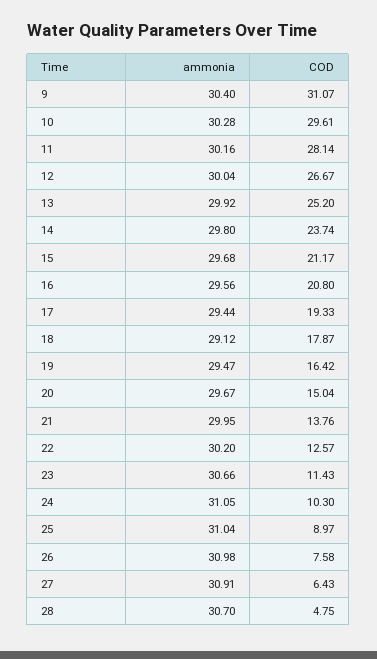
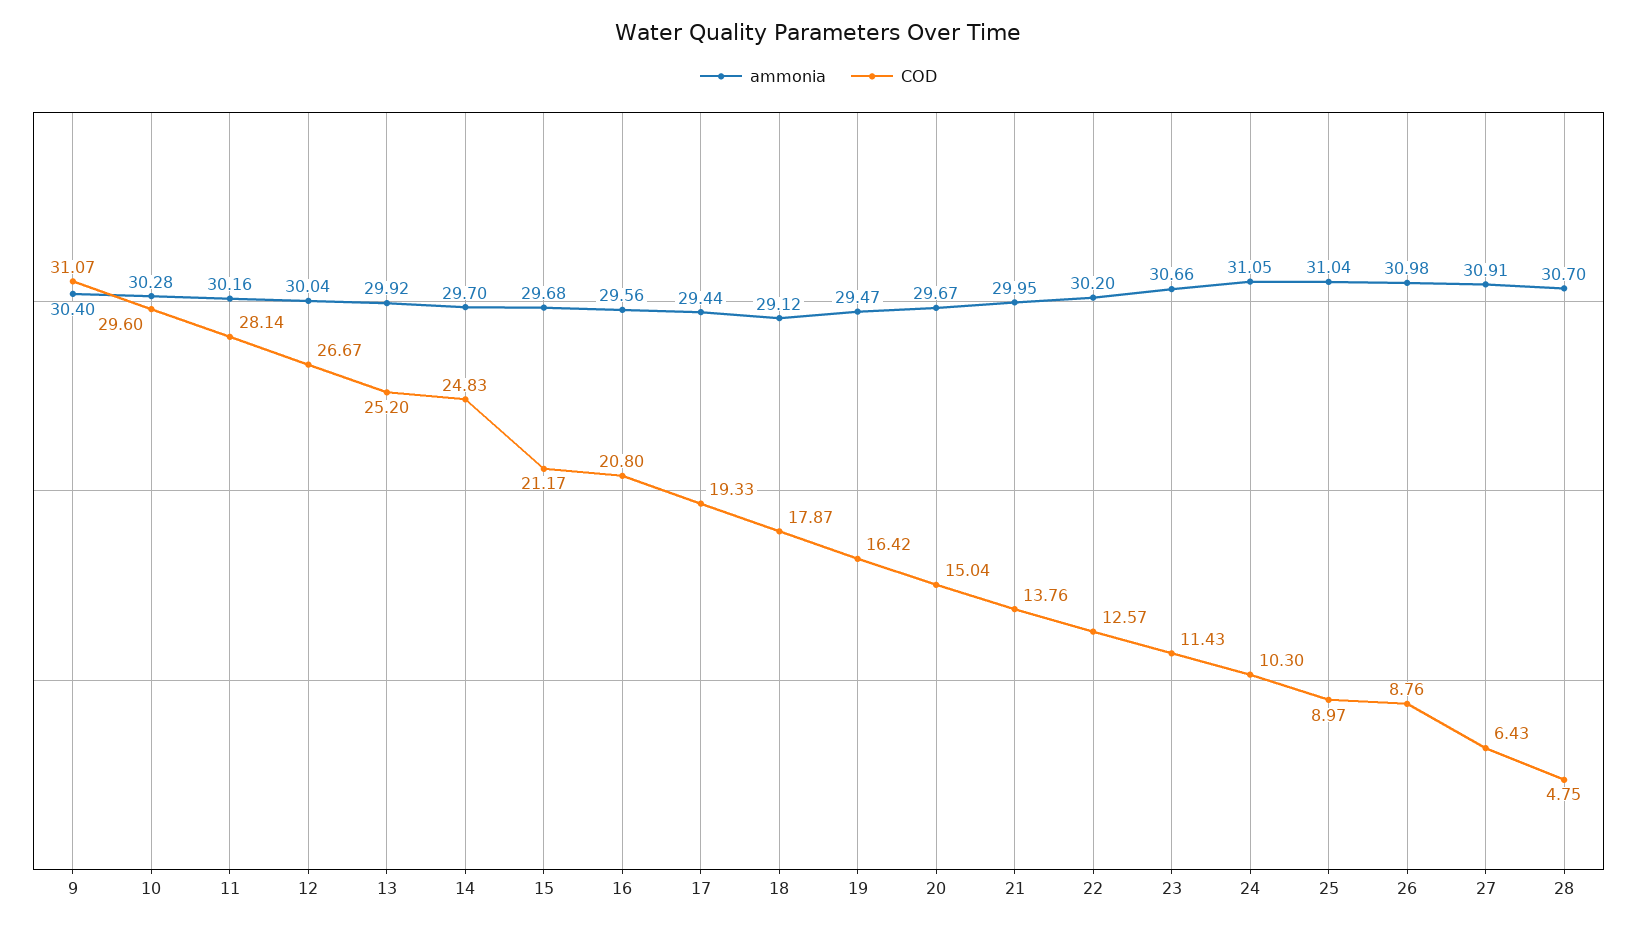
COD, 10: 29.61 -> 29.6
ammonia, 14: 29.8 -> 29.7
COD, 14: 23.74 -> 24.83
COD, 26: 7.58 -> 8.76

